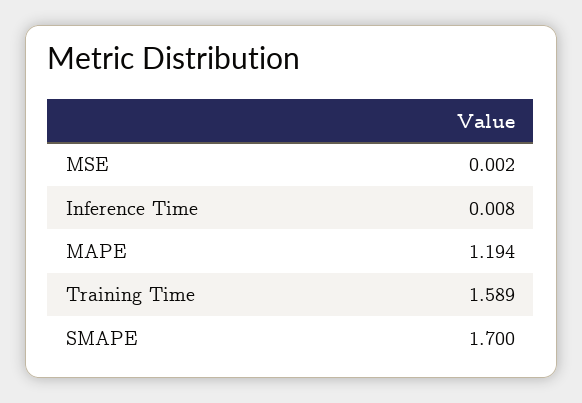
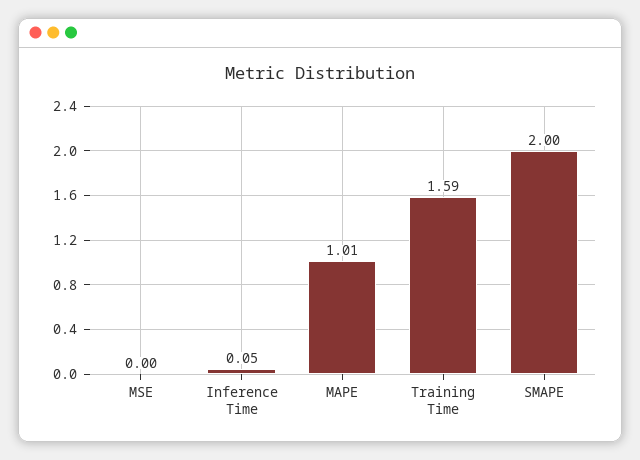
Inference Time: 0.008 -> 0.05
MAPE: 1.194 -> 1.01
SMAPE: 1.7 -> 2

